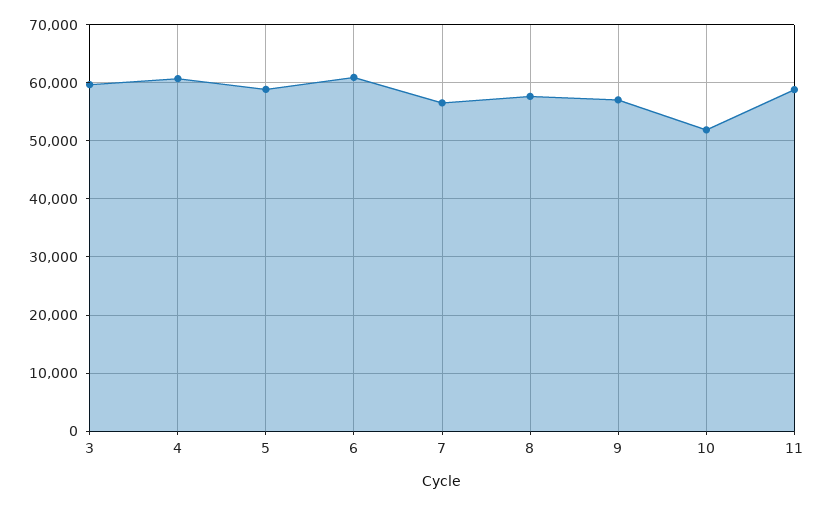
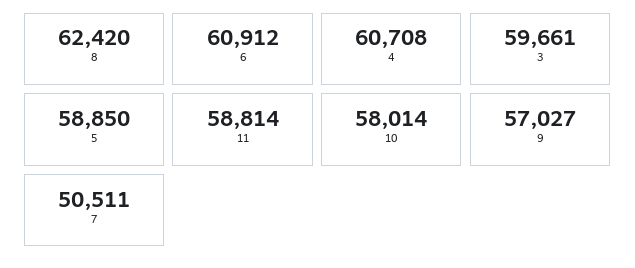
7: 56000 -> 50511
8: 58000 -> 62420
10: 52000 -> 58014

